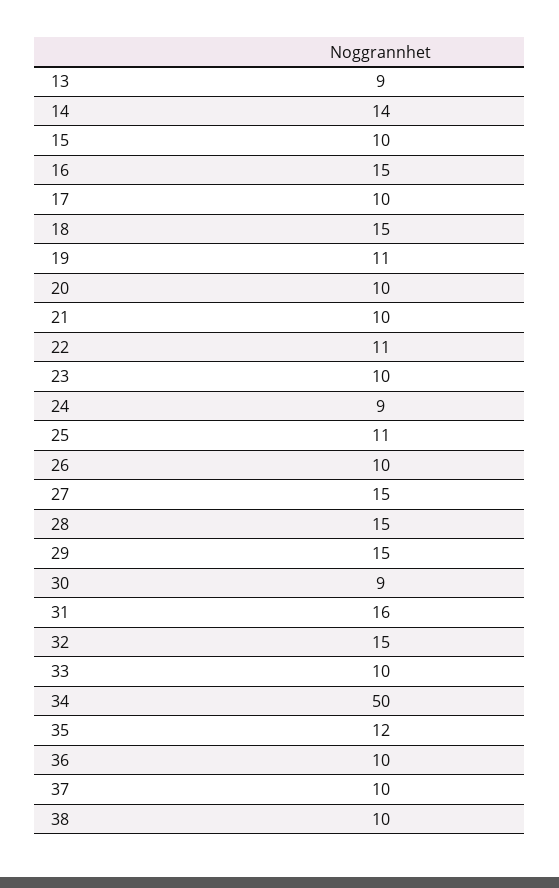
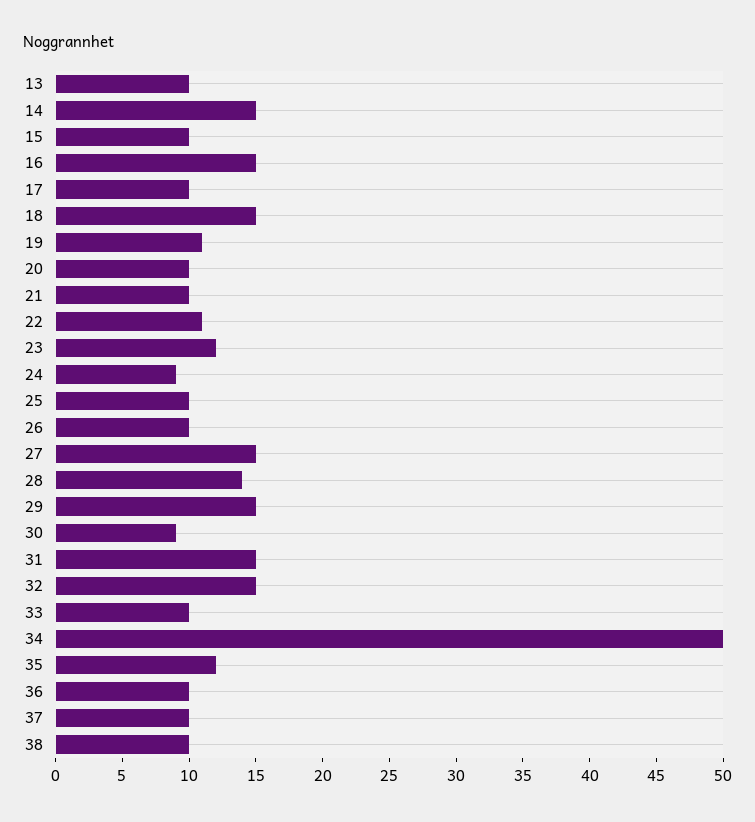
13: 9 -> 10
14: 14 -> 15
23: 10 -> 12
25: 11 -> 10
28: 15 -> 14
31: 16 -> 15

